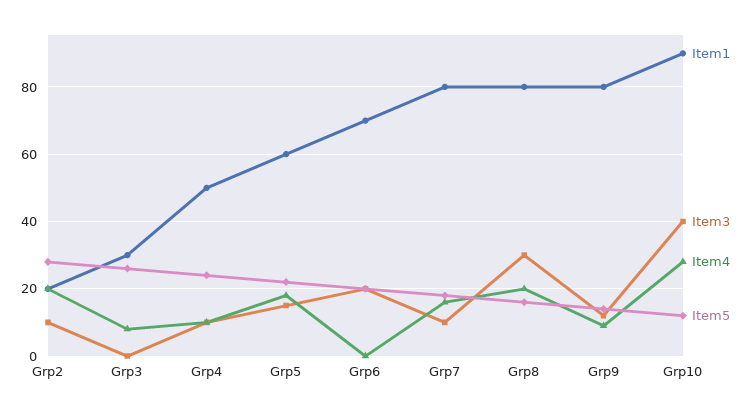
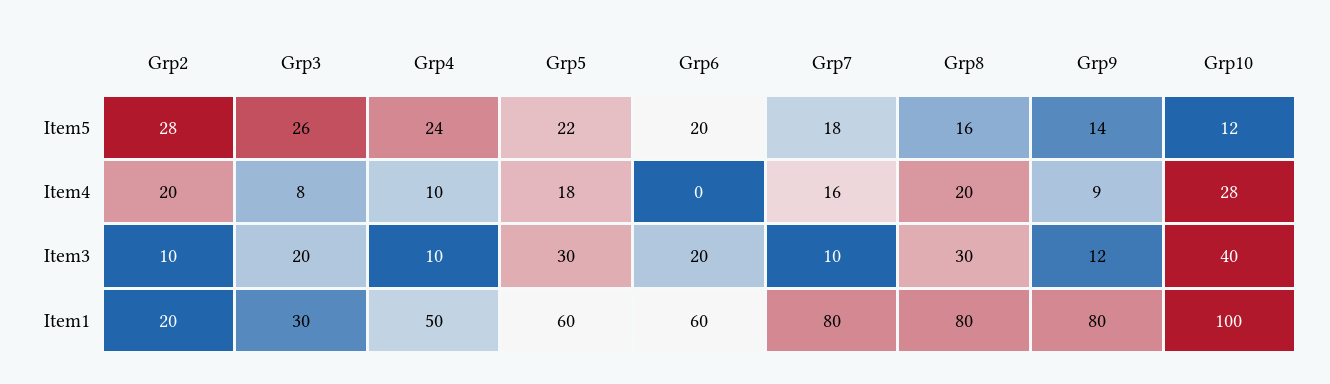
Item3, Grp3: 0 -> 20
Item3, Grp5: 15 -> 30
Item1, Grp6: 70 -> 60
Item1, Grp10: 90 -> 100

